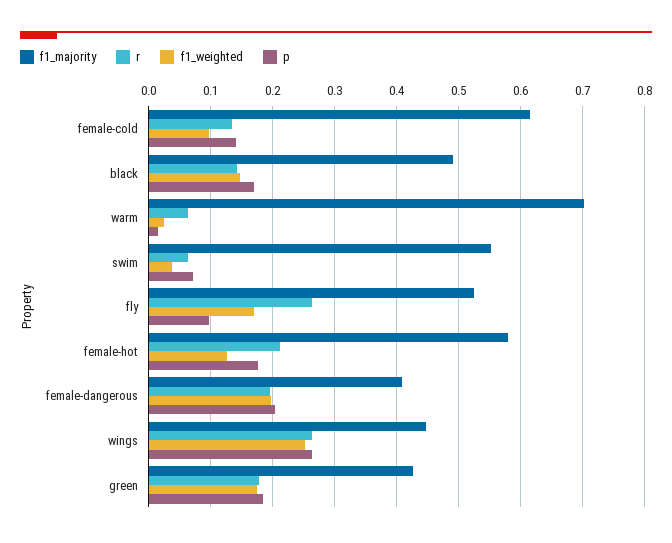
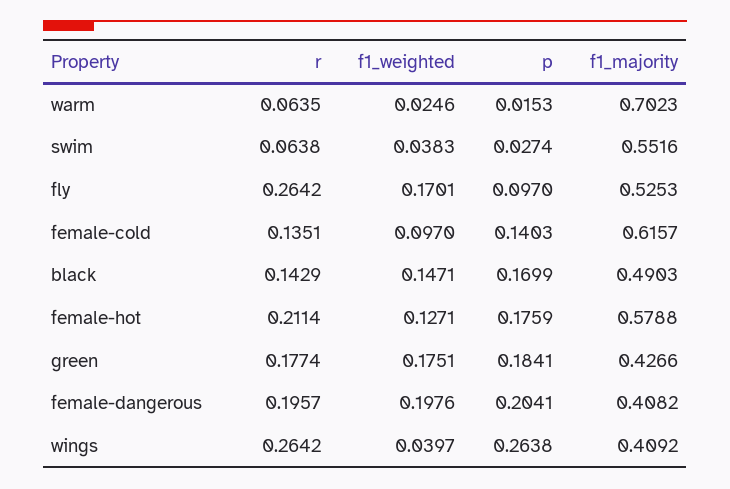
p, swim: 0.07 -> 0.0274
f1_majority, wings: 0.45 -> 0.4092
f1_weighted, wings: 0.25 -> 0.0397

